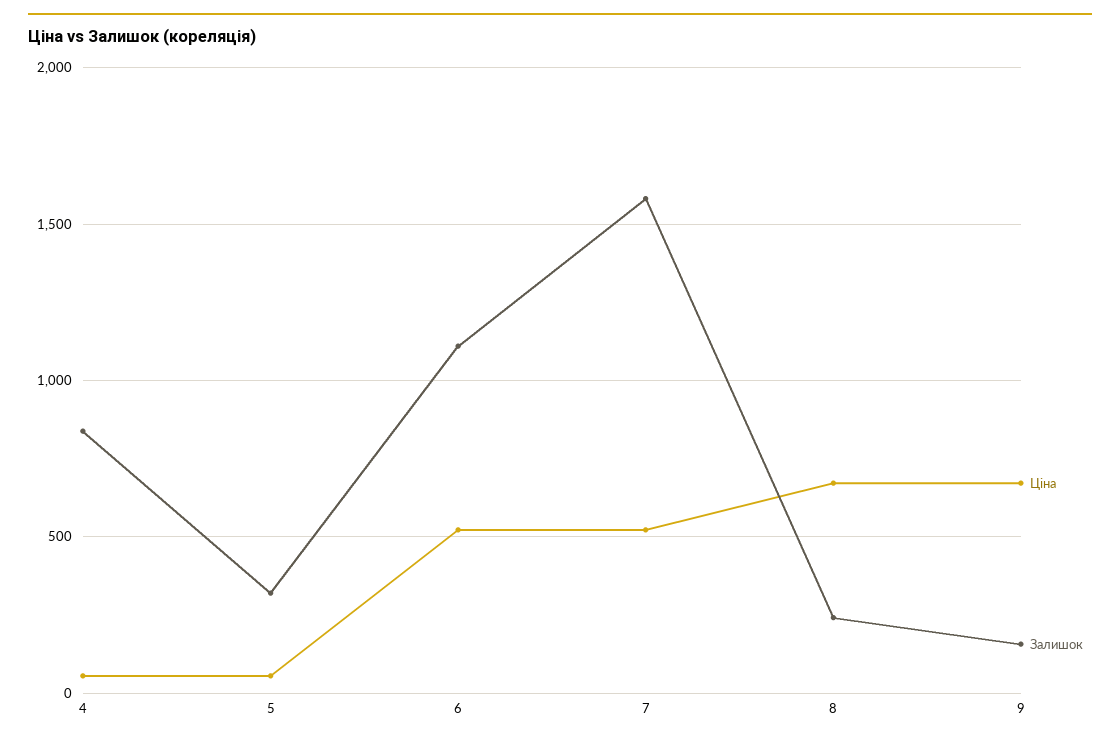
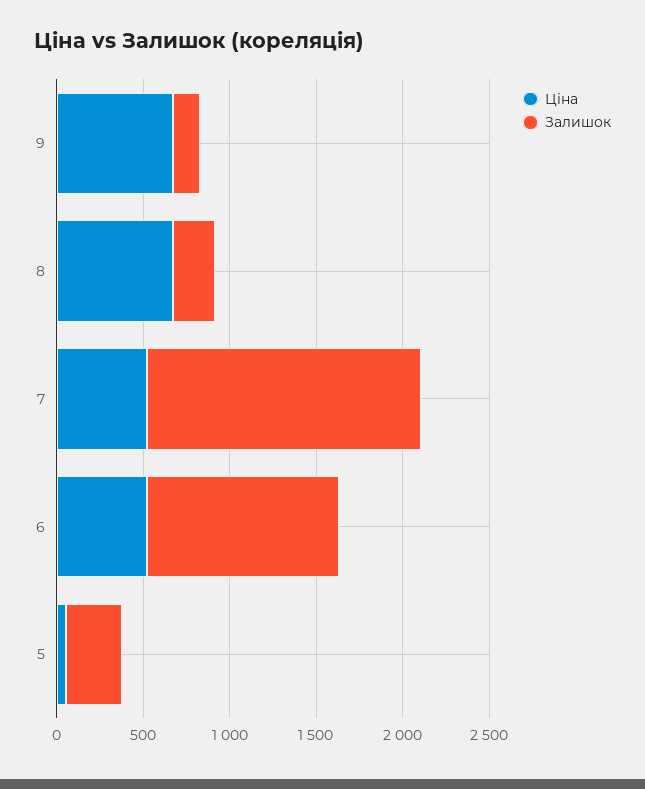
Ціна, 4: 50 -> none
Залишок, 4: 850 -> none

